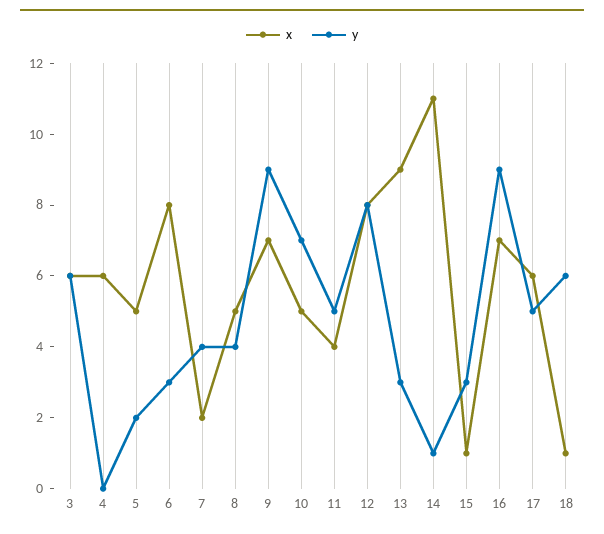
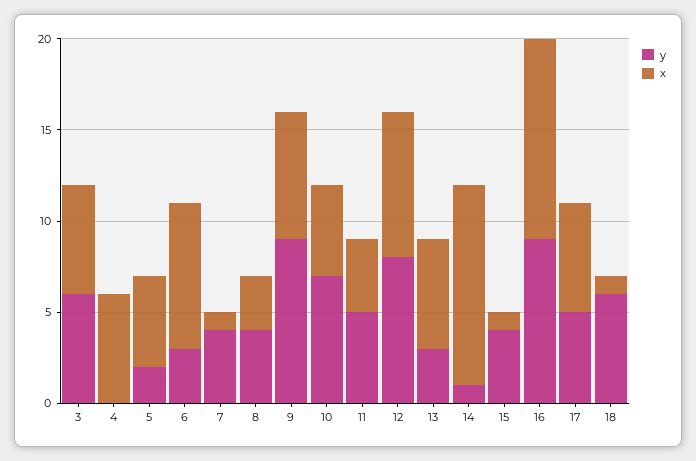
x, 7: 2 -> 1
x, 8: 5 -> 3
x, 13: 9 -> 6
y, 15: 3 -> 4
x, 16: 7 -> 11

